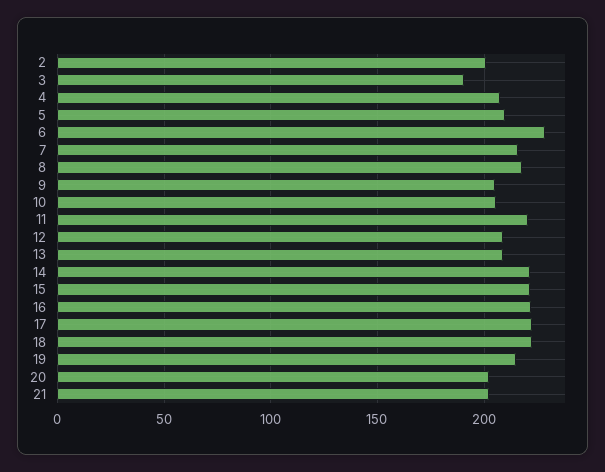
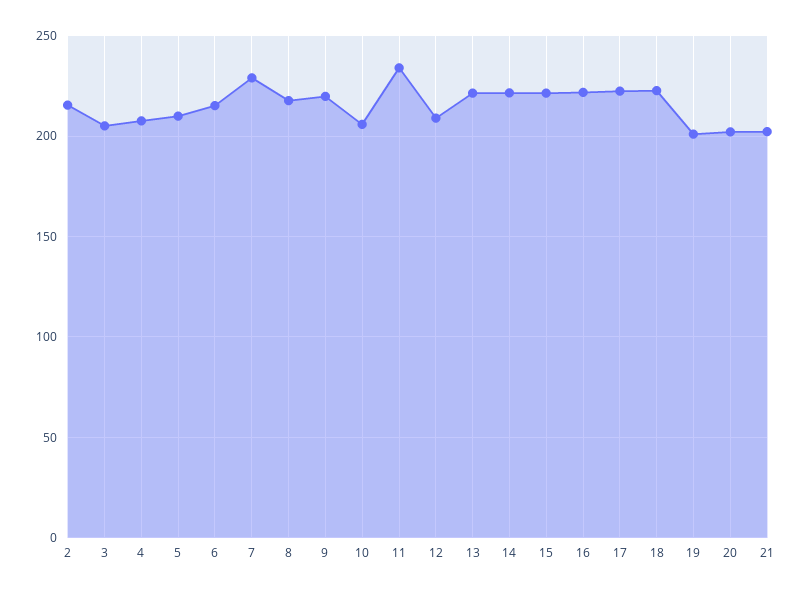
2: 200 -> 215
3: 190 -> 205
6: 230 -> 215
7: 215 -> 230
9: 205 -> 220
11: 220 -> 235
13: 210 -> 220
19: 215 -> 200

